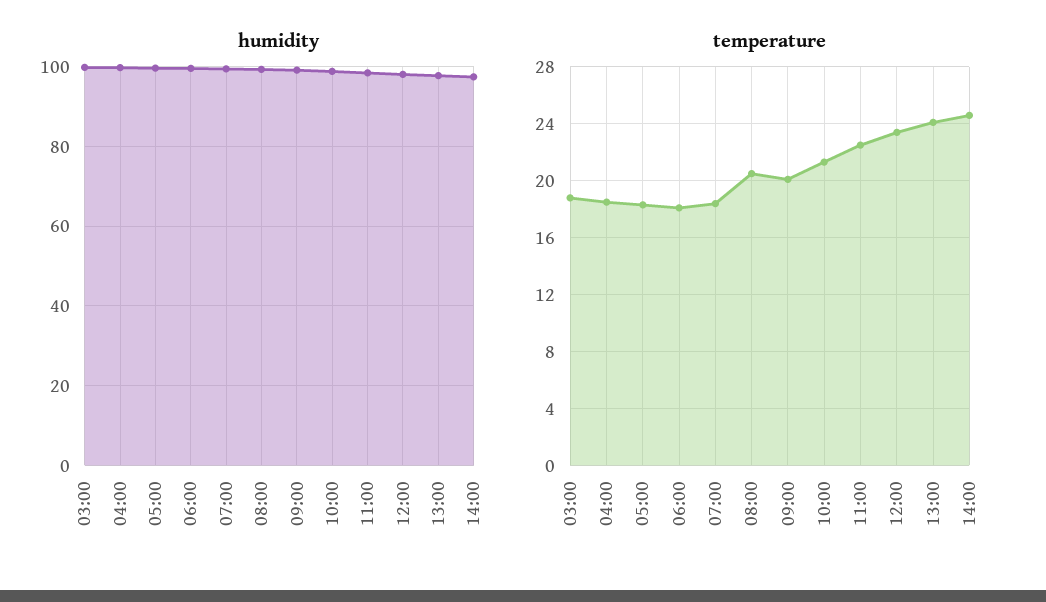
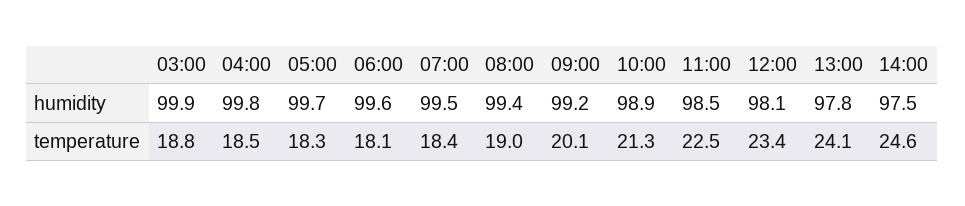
temperature, 08:00: 20.5 -> 19

